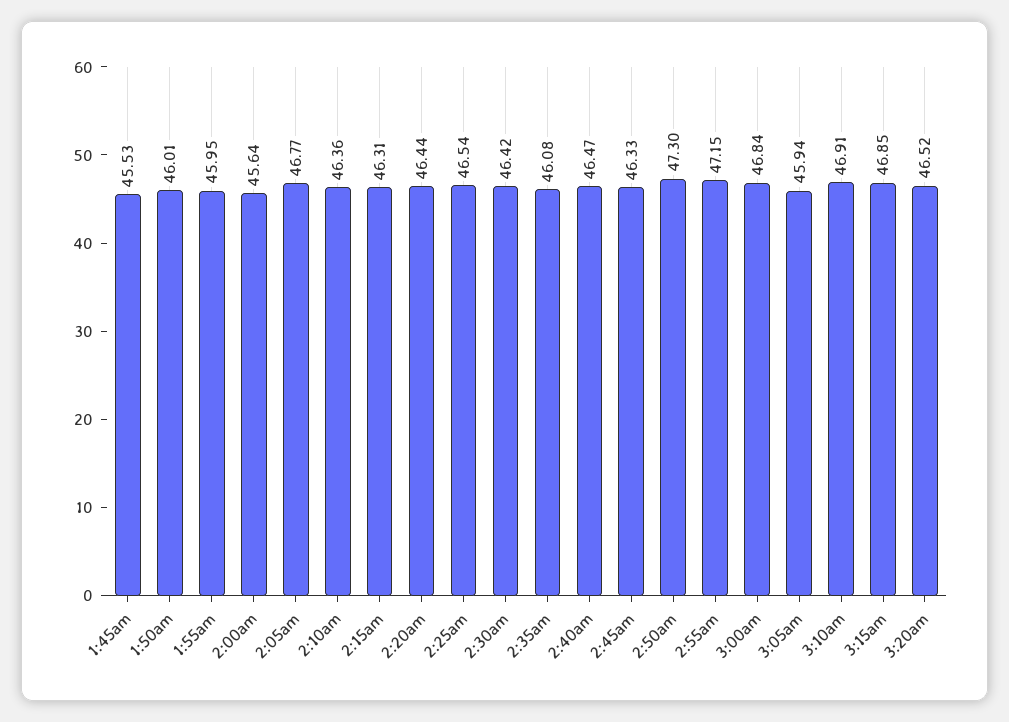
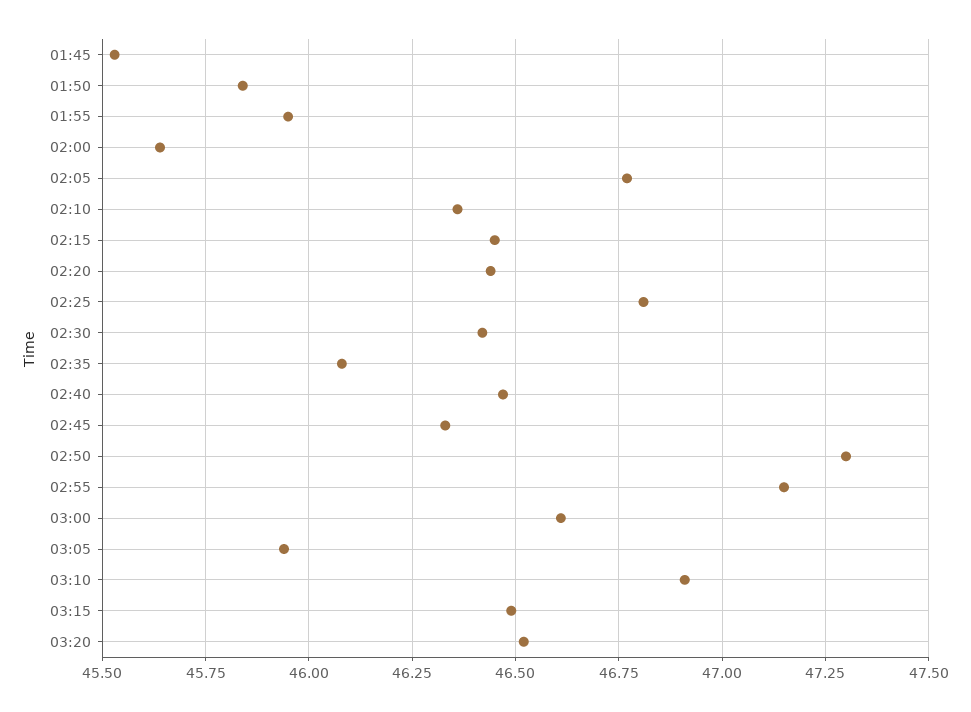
1:50am: 46.01 -> 45.85
2:15am: 46.31 -> 46.45
2:25am: 46.54 -> 46.8
3:00am: 46.84 -> 46.6
3:15am: 46.85 -> 46.5

